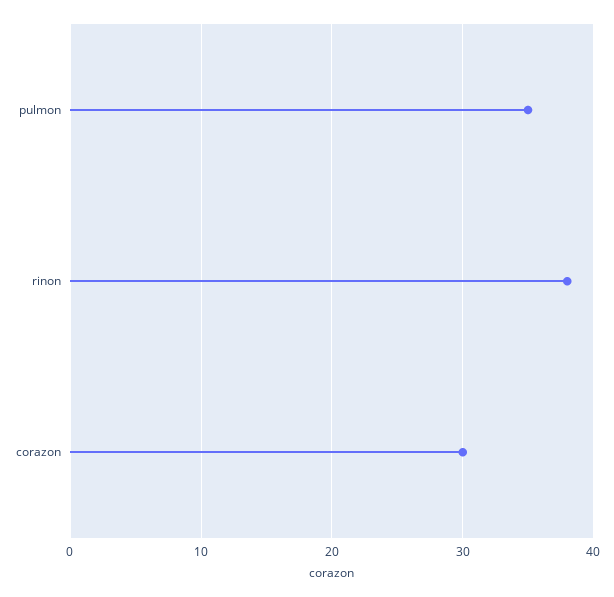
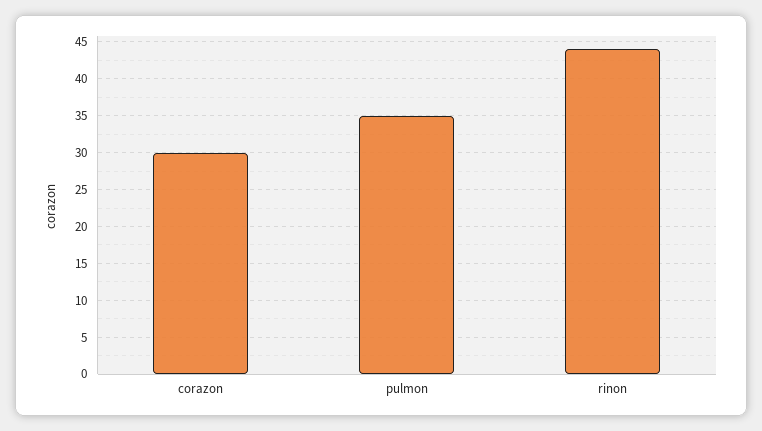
rinon: 38 -> 44

